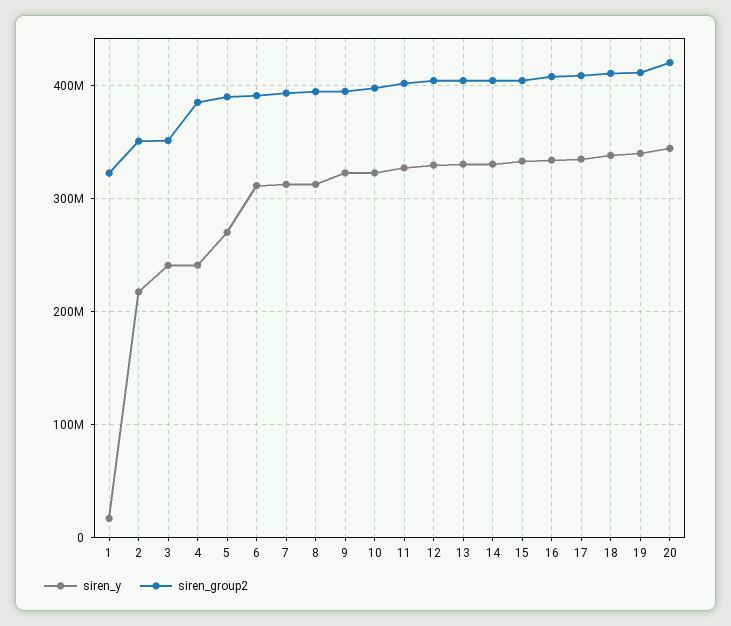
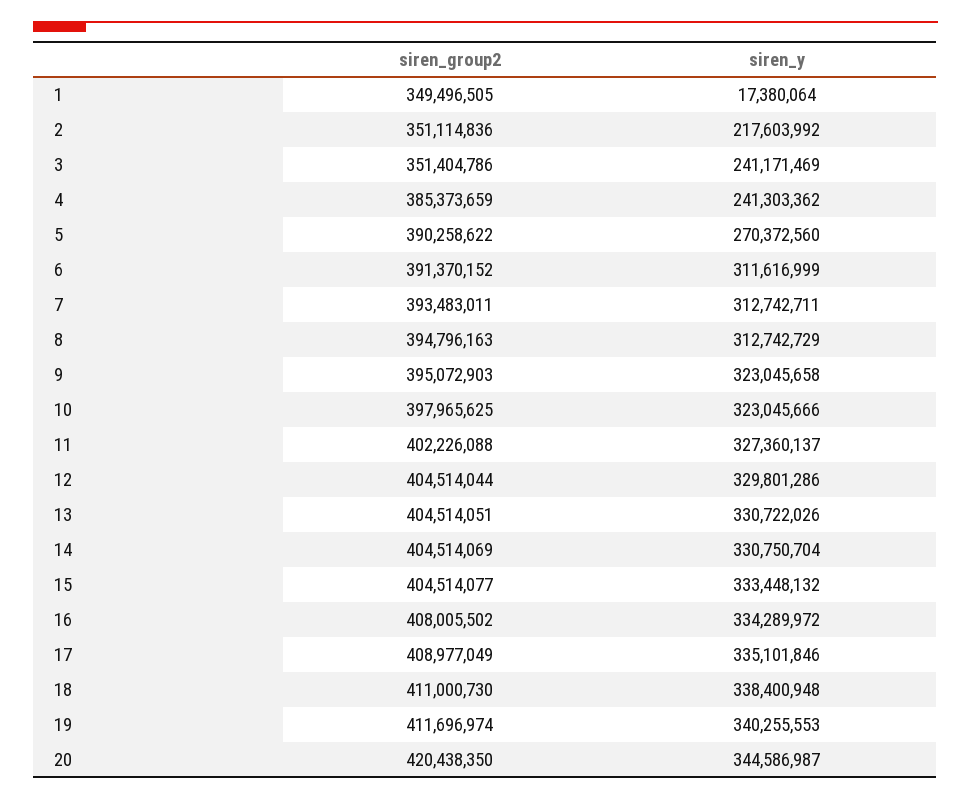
siren_group2, 1: 320000000 -> 349496505

